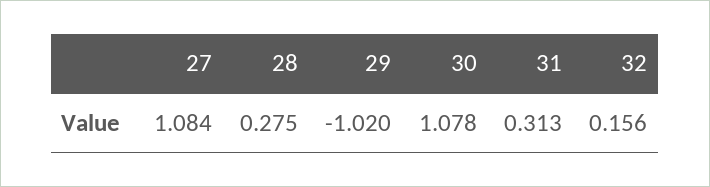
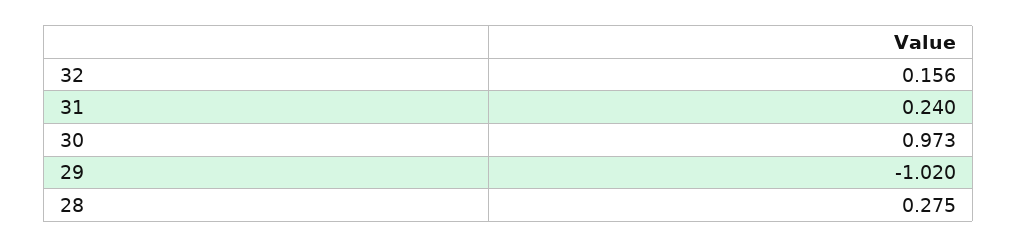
27: 1.084 -> none
30: 1.078 -> 0.973
31: 0.313 -> 0.24

